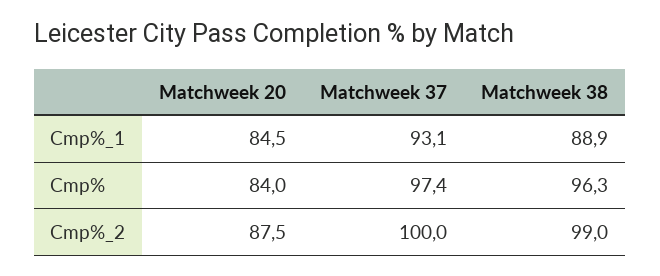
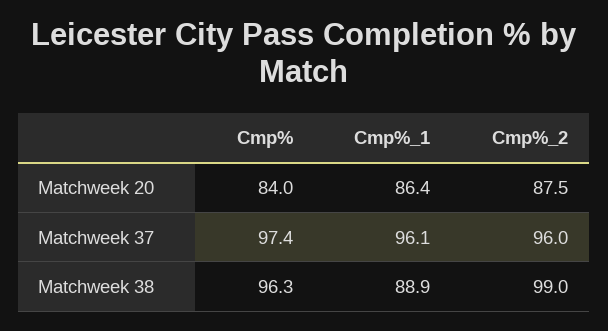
Matchweek 20, Cmp%_1: 84.5 -> 86.4
Matchweek 37, Cmp%_1: 93.1 -> 96.1
Matchweek 37, Cmp%_2: 100 -> 96

